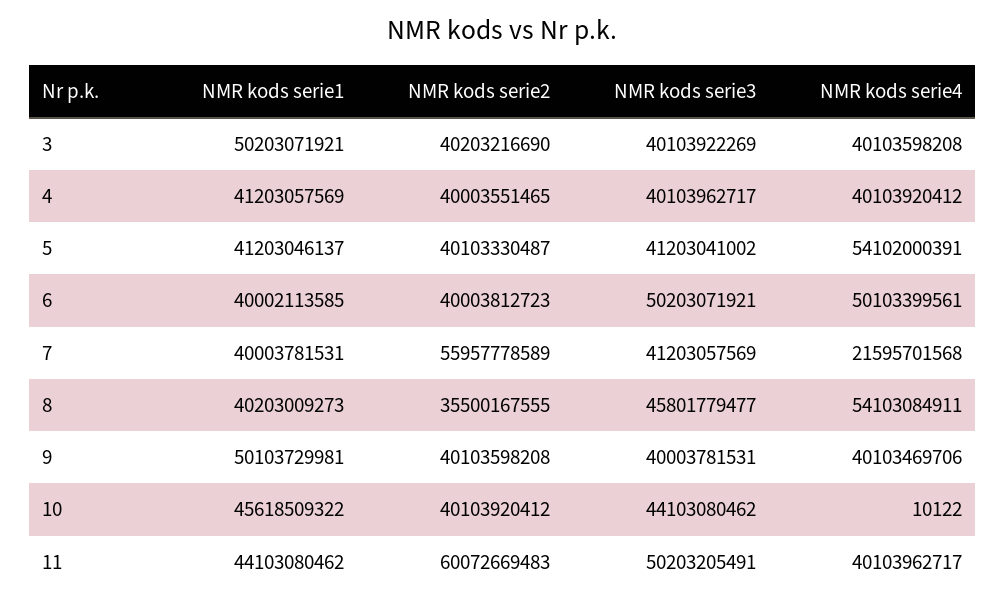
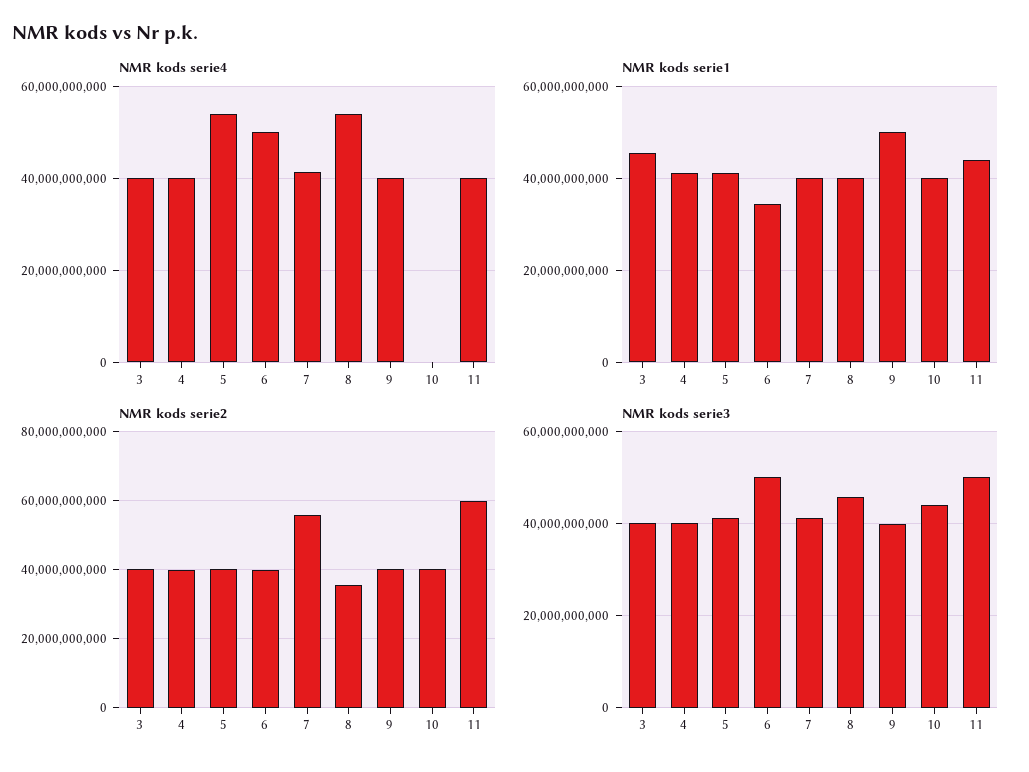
NMR kods serie1, 3: 50203071921 -> 46000000000
NMR kods serie1, 6: 40002113585 -> 34000000000
NMR kods serie4, 7: 21595701568 -> 42000000000
NMR kods serie1, 10: 45618509322 -> 40000000000

